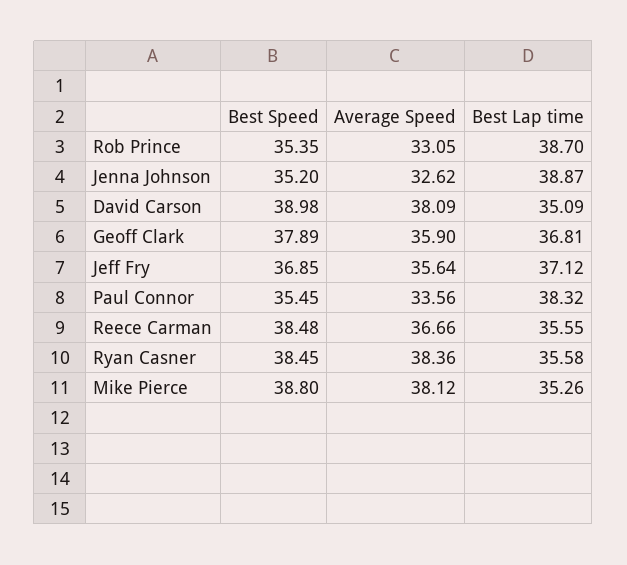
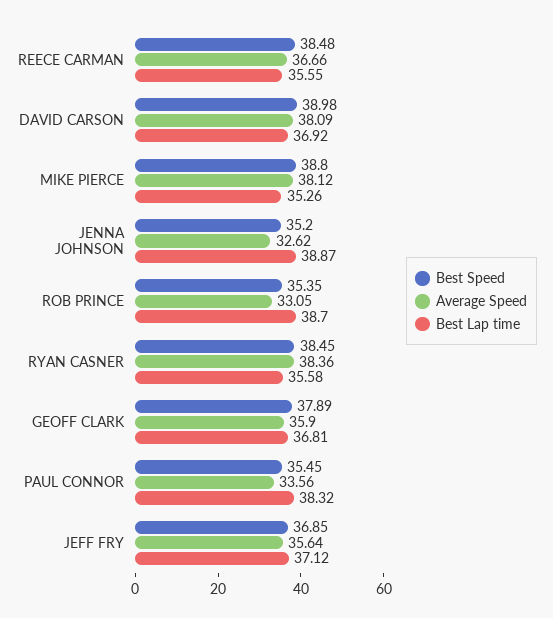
Best Lap time, David Carson: 35.09 -> 36.92

